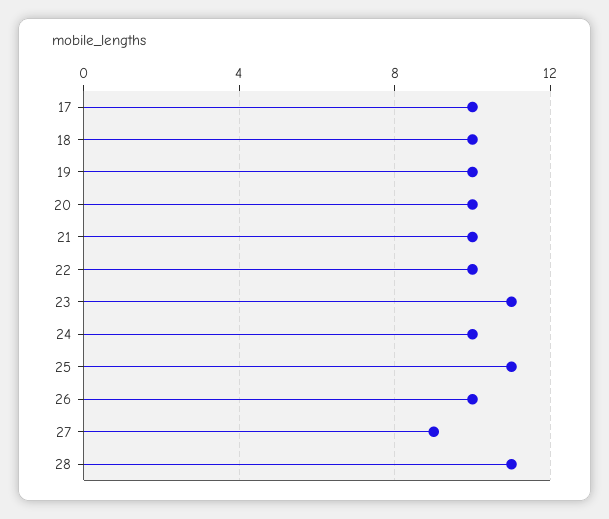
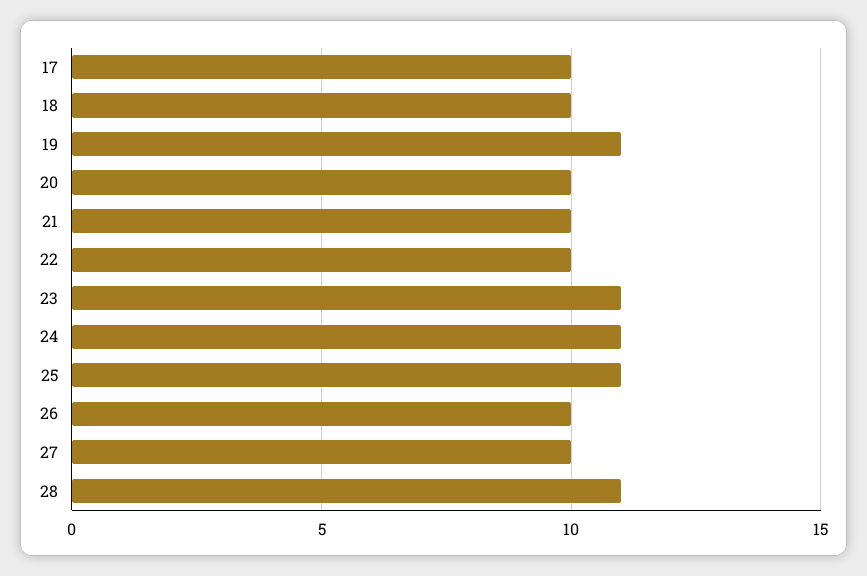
19: 10 -> 11
24: 10 -> 11
27: 9 -> 10

